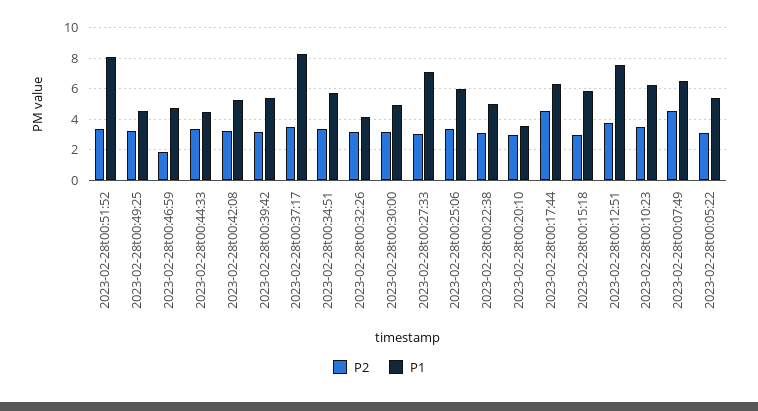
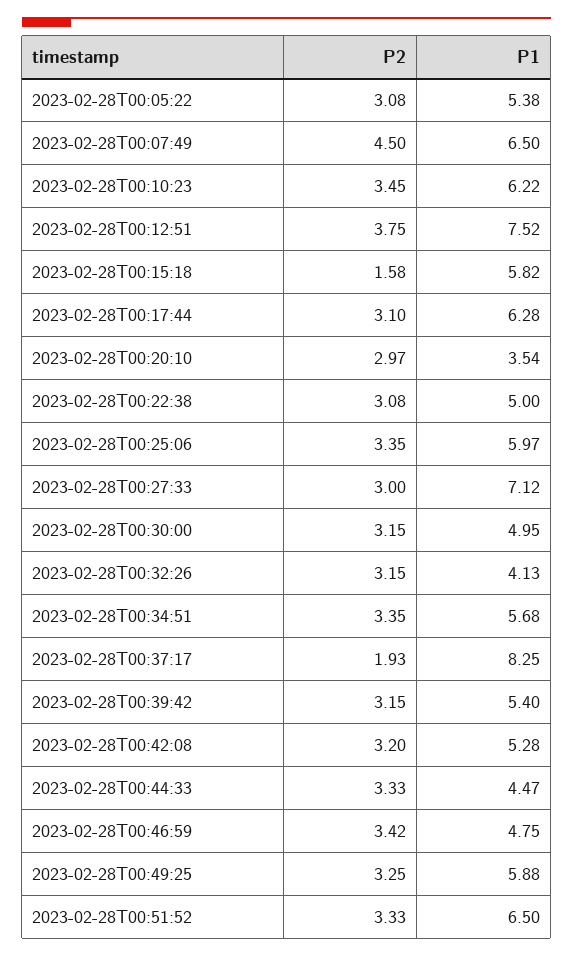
P1, 2023-02-28t00:51:52: 8 -> 6.5
P1, 2023-02-28t00:49:25: 4.5 -> 5.88
P2, 2023-02-28t00:46:59: 2 -> 3.42
P2, 2023-02-28t00:37:17: 3.5 -> 1.93
P2, 2023-02-28t00:17:44: 4.5 -> 3.1
P2, 2023-02-28t00:15:18: 3 -> 1.58

